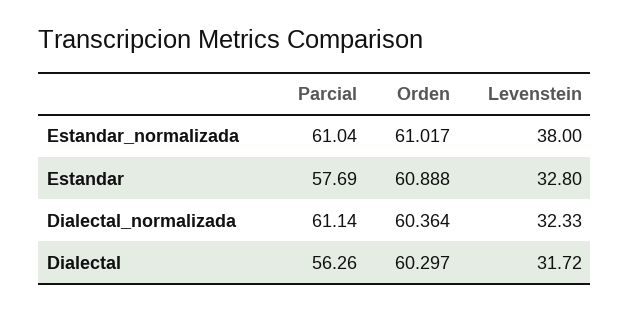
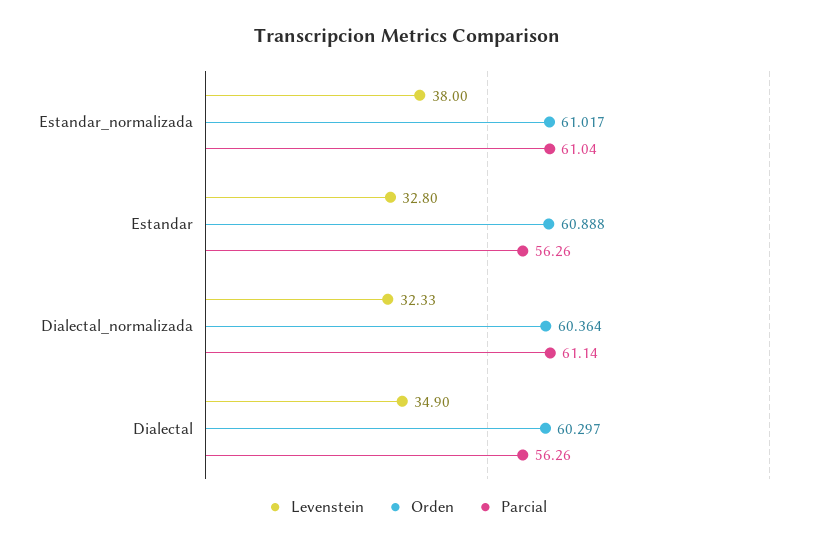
Parcial, Estandar: 57.69 -> 56.26
Levenstein, Dialectal: 31.72 -> 34.9

